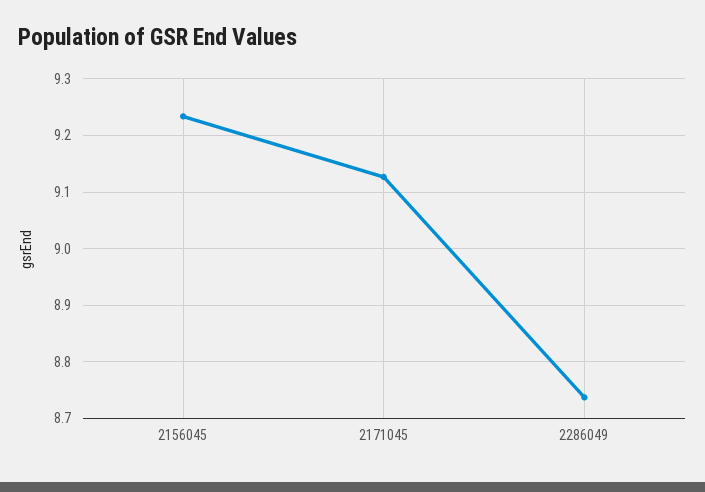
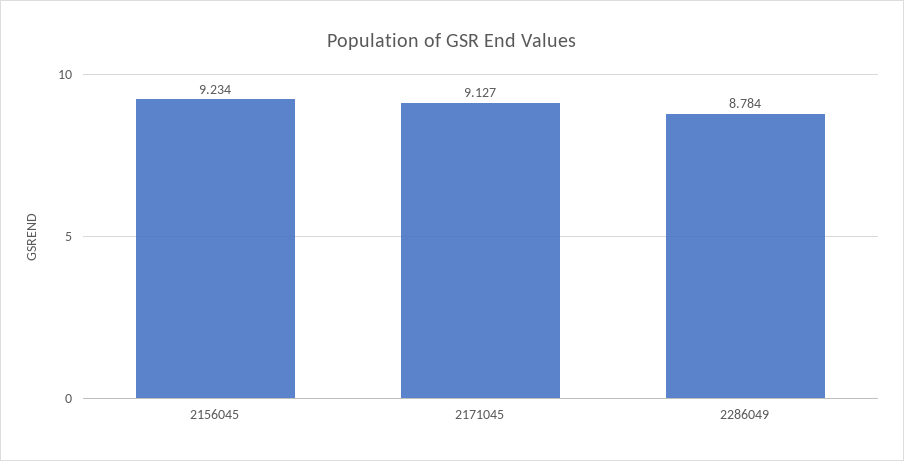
2286049: 8.74 -> 8.784

